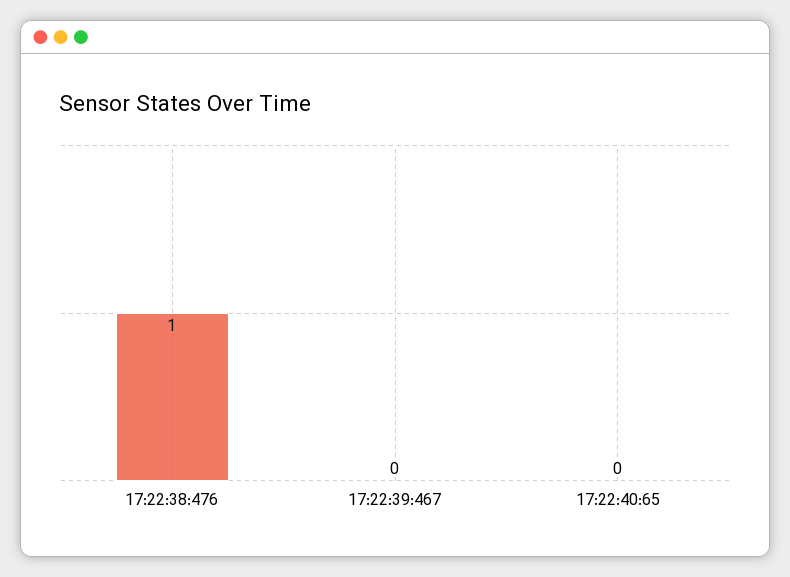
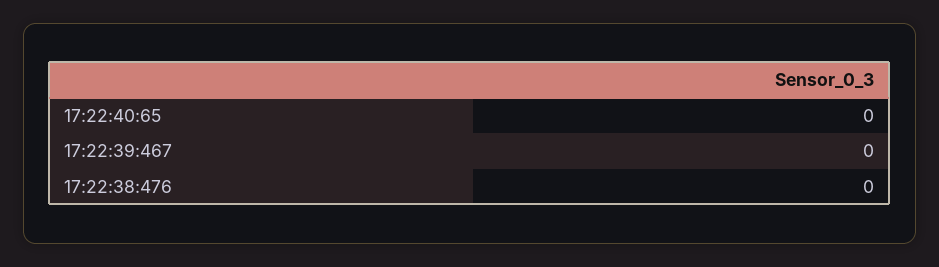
17:22:38:476: 1 -> 0

